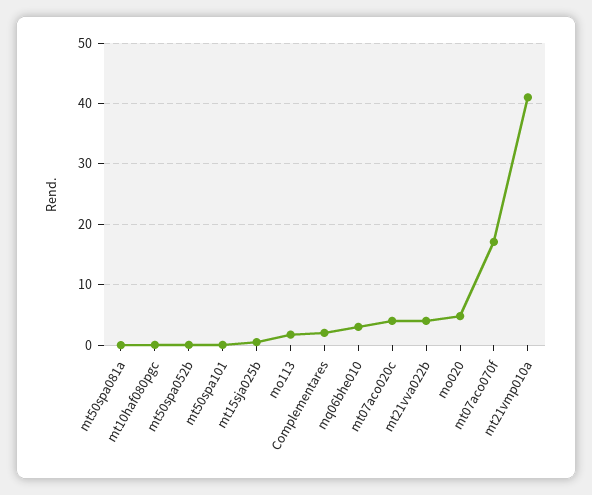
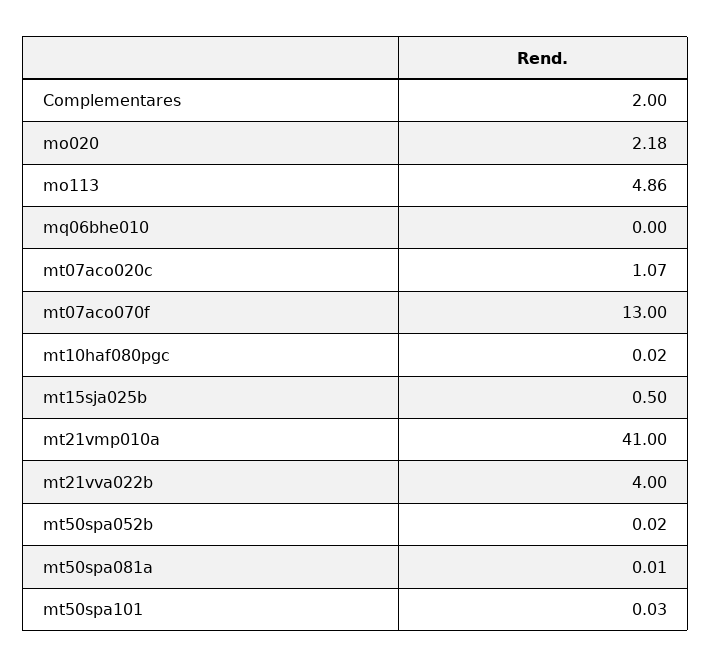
mo113: 2 -> 4.86
mq06bhe010: 3 -> 0
mt07aco020c: 4 -> 1.07
mo020: 5 -> 2.18
mt07aco070f: 17 -> 13

